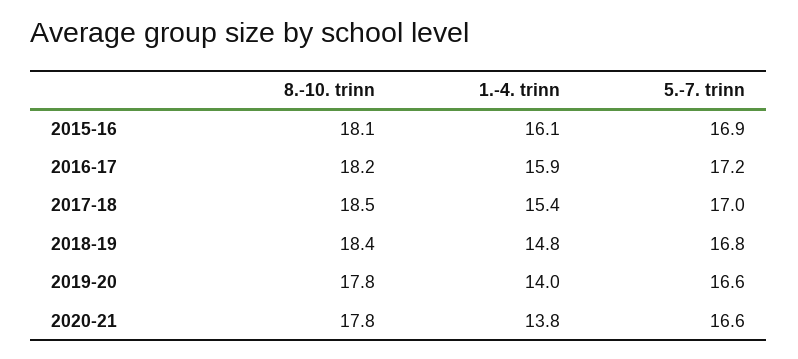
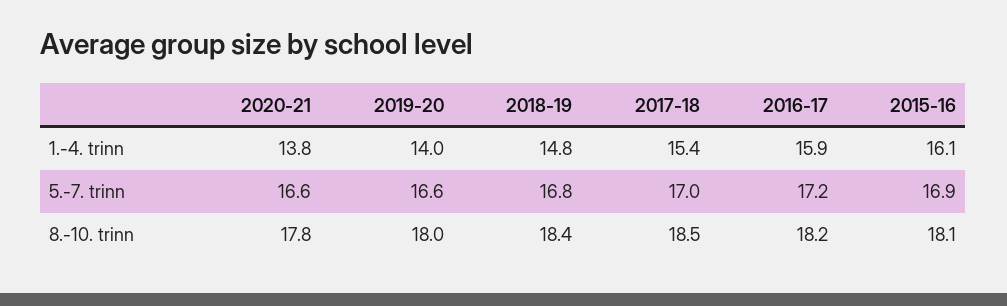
8.-10. trinn, 2019-20: 17.8 -> 18

